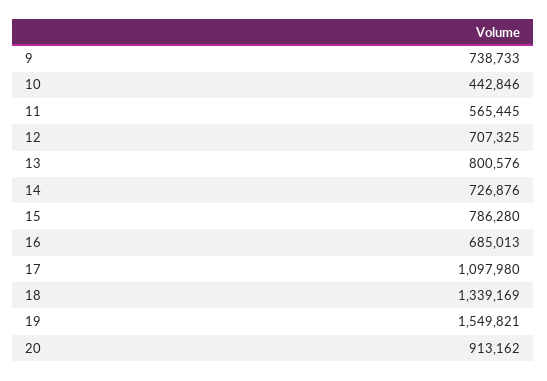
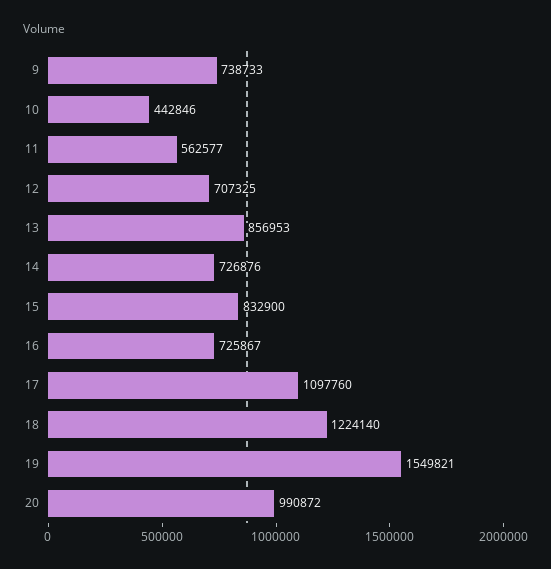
11: 565445 -> 562577
13: 800576 -> 856953
15: 786280 -> 832900
16: 685013 -> 725867
17: 1097980 -> 1097760
18: 1339169 -> 1224140
20: 913162 -> 990872

